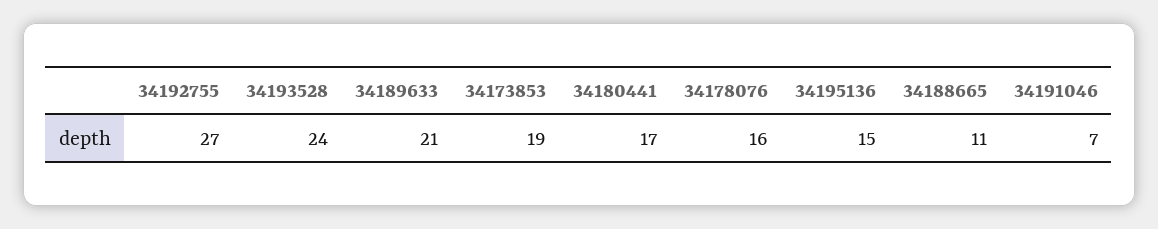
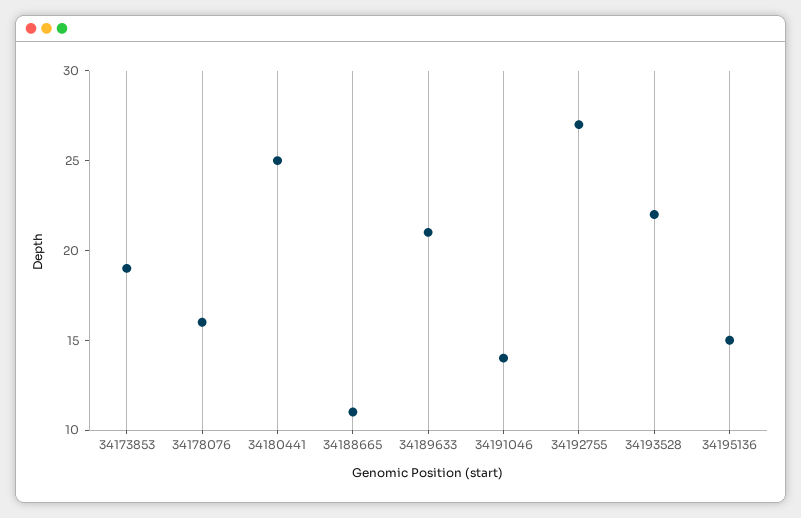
34193528: 24 -> 22
34180441: 17 -> 25
34191046: 7 -> 14

